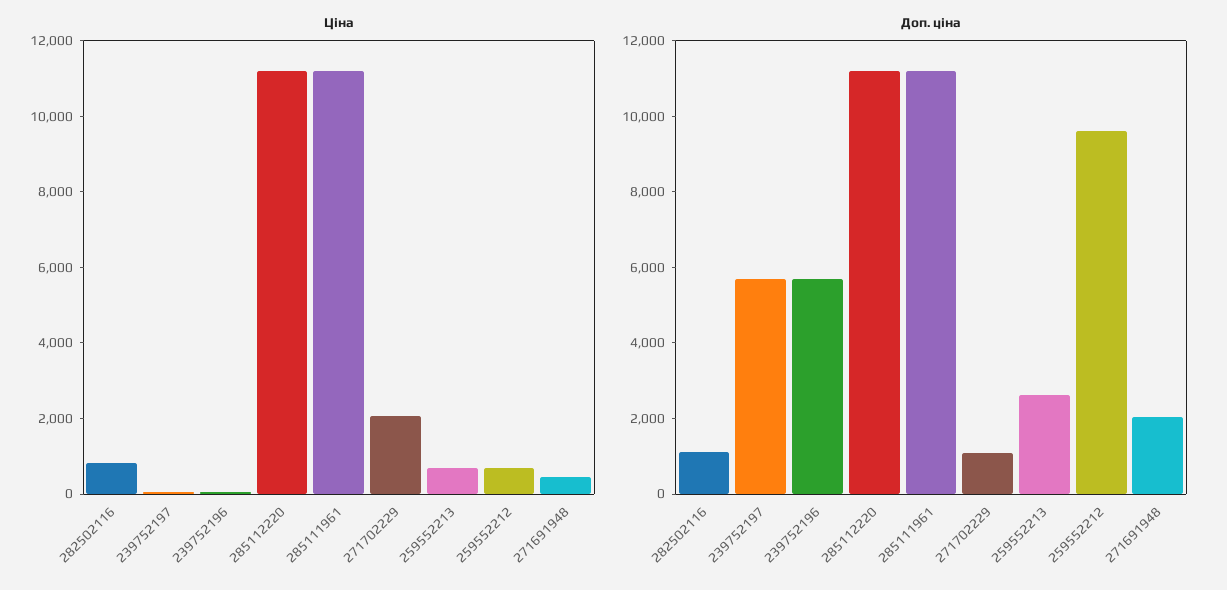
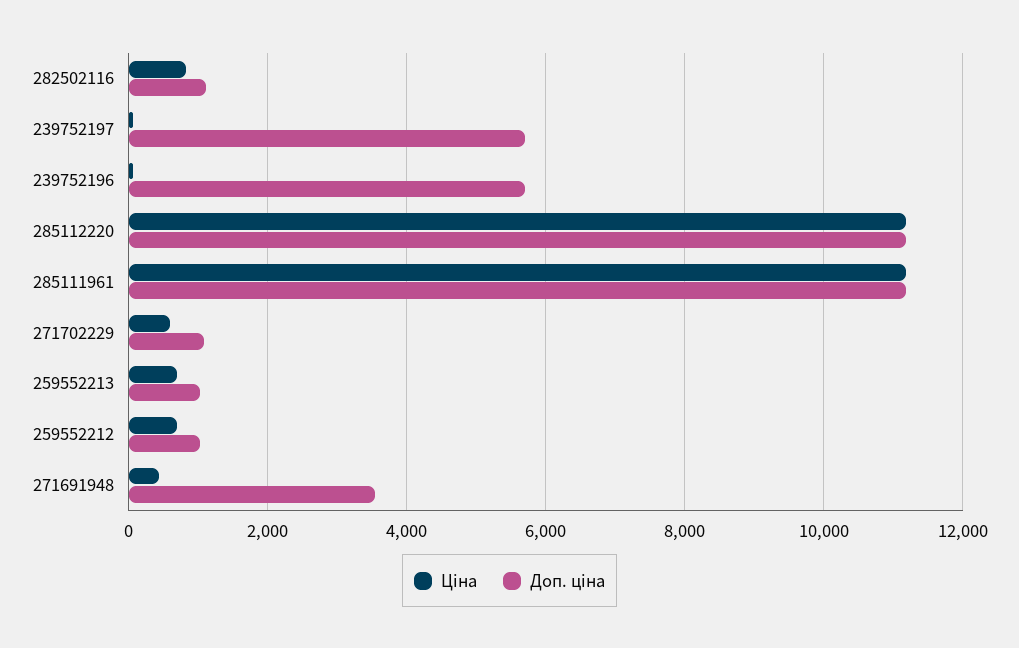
Ціна, 271702229: 2000 -> 600
Доп. ціна, 259552213: 2500 -> 1000
Доп. ціна, 259552212: 9500 -> 1000
Доп. ціна, 271691948: 2000 -> 3600

